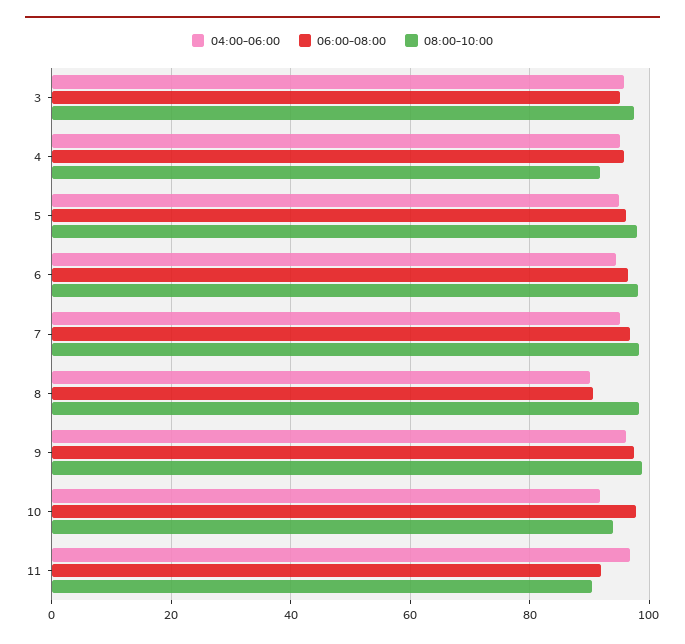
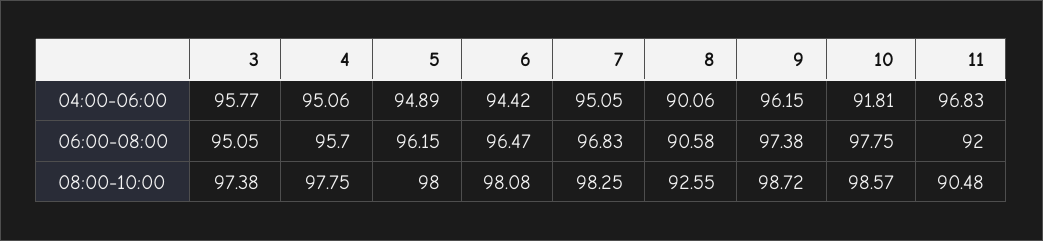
08:00-10:00, 4: 92 -> 97.75
08:00-10:00, 8: 98 -> 92.55
08:00-10:00, 10: 94 -> 98.57

